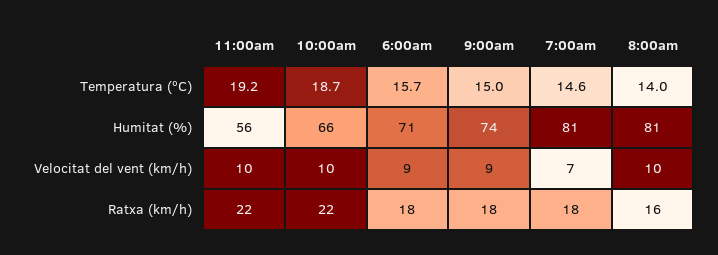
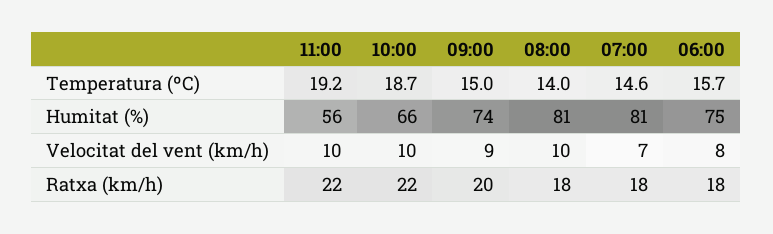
6:00am, Humitat (%): 71 -> 75
6:00am, Velocitat del vent (km/h): 9 -> 8
9:00am, Ratxa (km/h): 18 -> 20
8:00am, Ratxa (km/h): 16 -> 18

